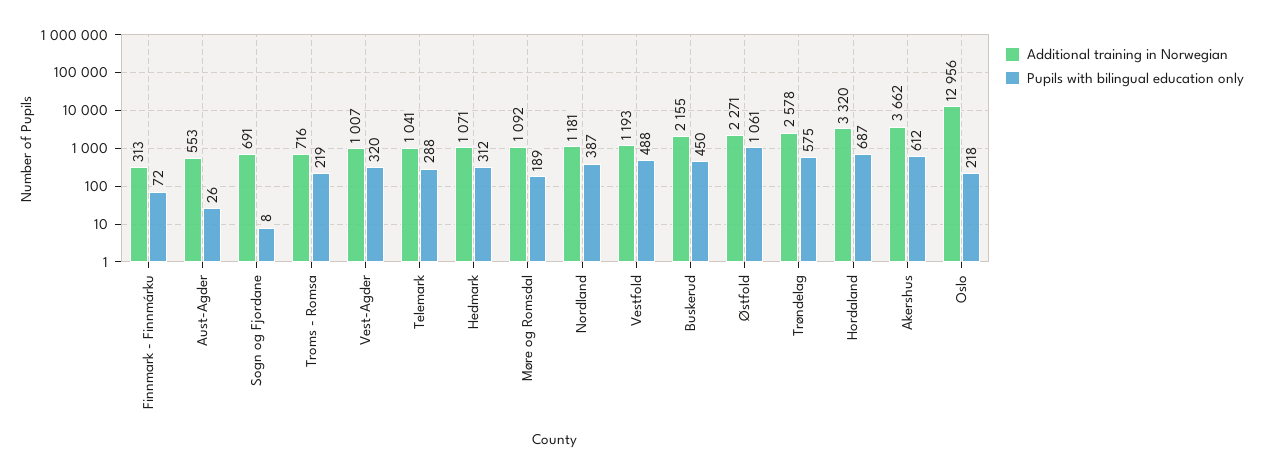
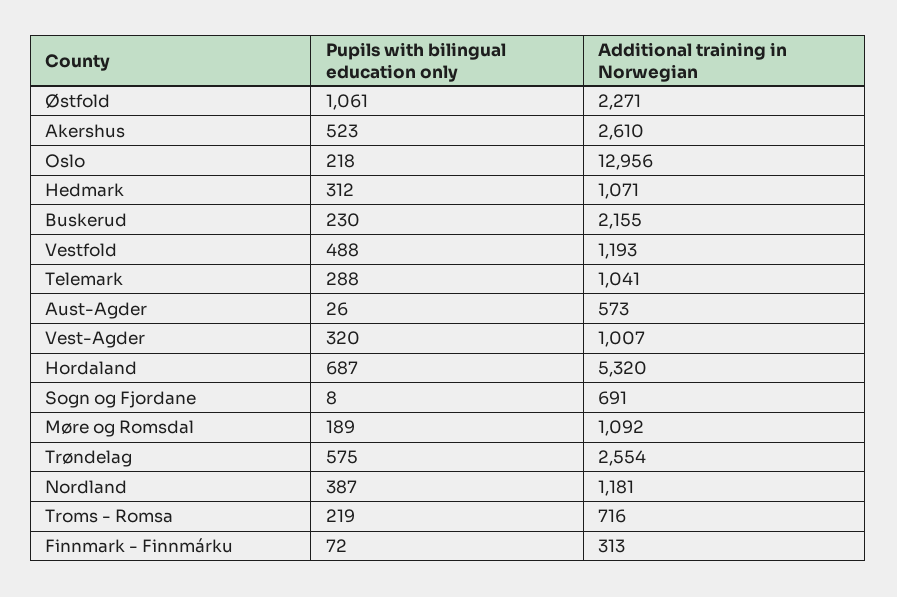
Additional training in Norwegian, Aust-Agder: 553 -> 573
Pupils with bilingual education only, Buskerud: 450 -> 230
Additional training in Norwegian, Trøndelag: 2578 -> 2554
Additional training in Norwegian, Hordaland: 3320 -> 5320
Additional training in Norwegian, Akershus: 3662 -> 2610
Pupils with bilingual education only, Akershus: 612 -> 523

